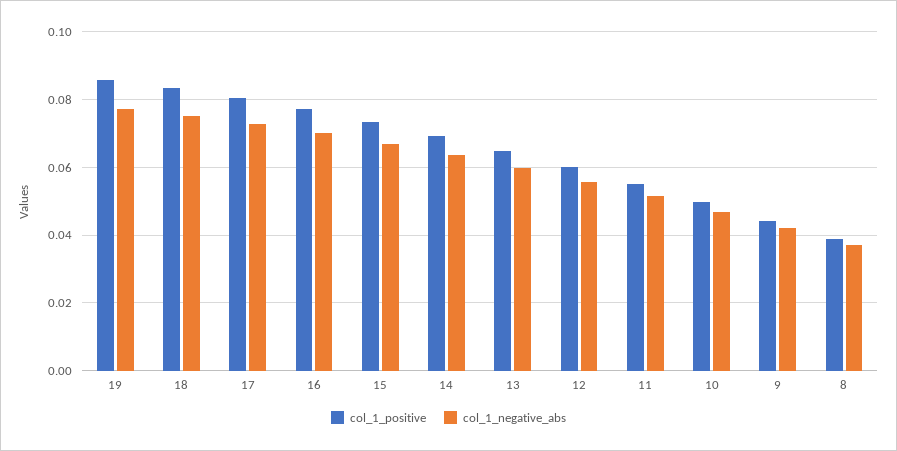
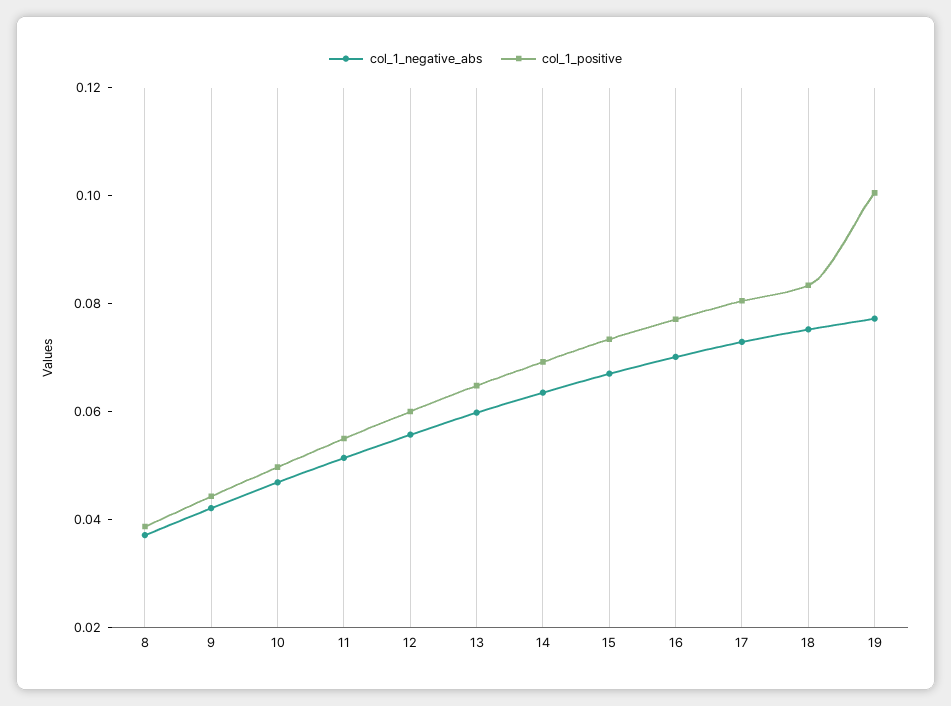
col_1_positive, 19: 0.086 -> 0.1

